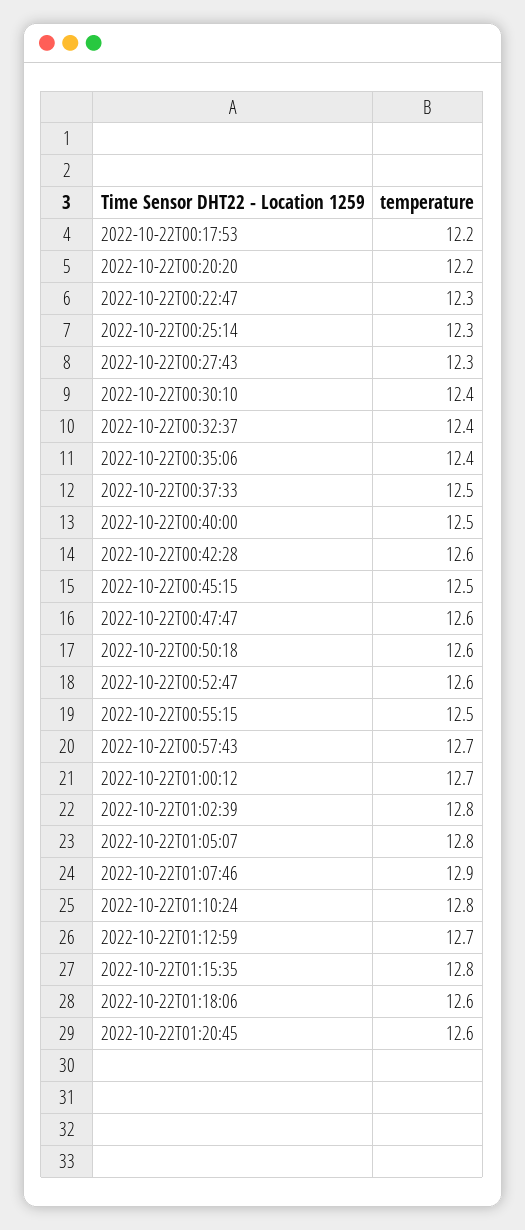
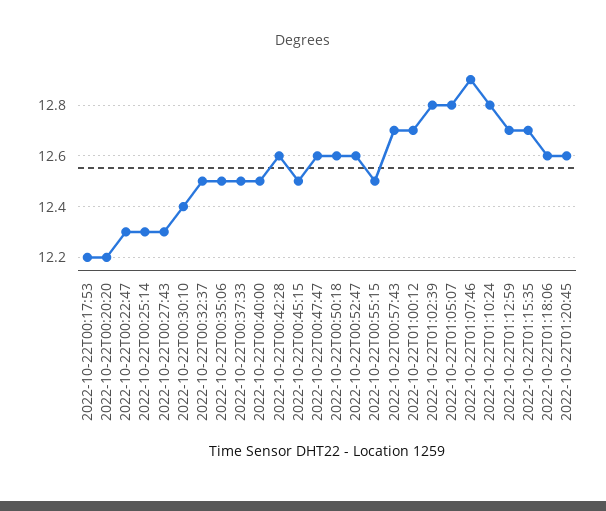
2022-10-22T00:32:37: 12.4 -> 12.5
2022-10-22T00:35:06: 12.4 -> 12.5
2022-10-22T01:15:35: 12.8 -> 12.7

